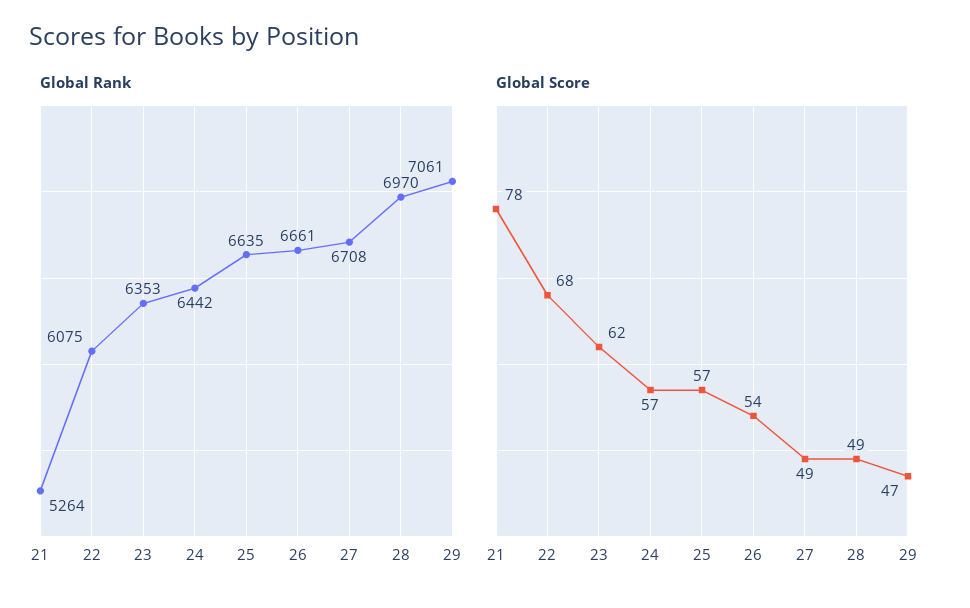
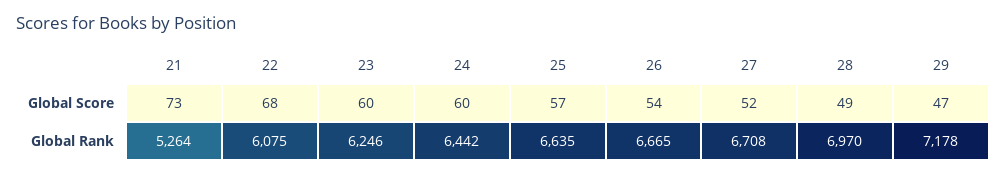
Global Rank, 23: 6353 -> 6246
Global Rank, 26: 6661 -> 6665
Global Rank, 29: 7061 -> 7178
Global Score, 21: 78 -> 73
Global Score, 23: 62 -> 60
Global Score, 24: 57 -> 60
Global Score, 27: 49 -> 52

